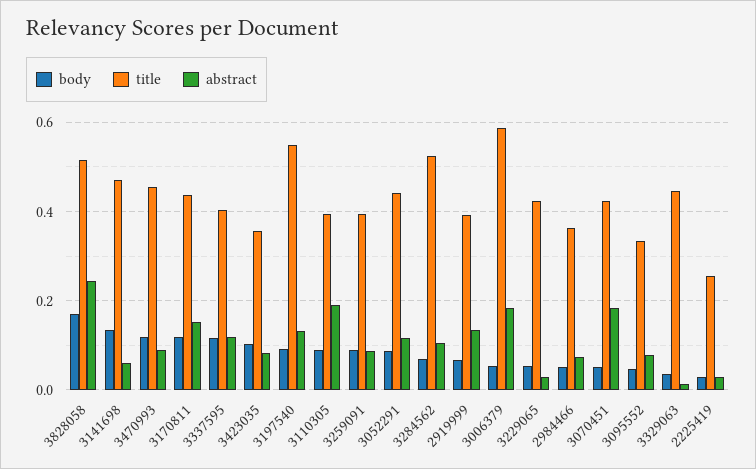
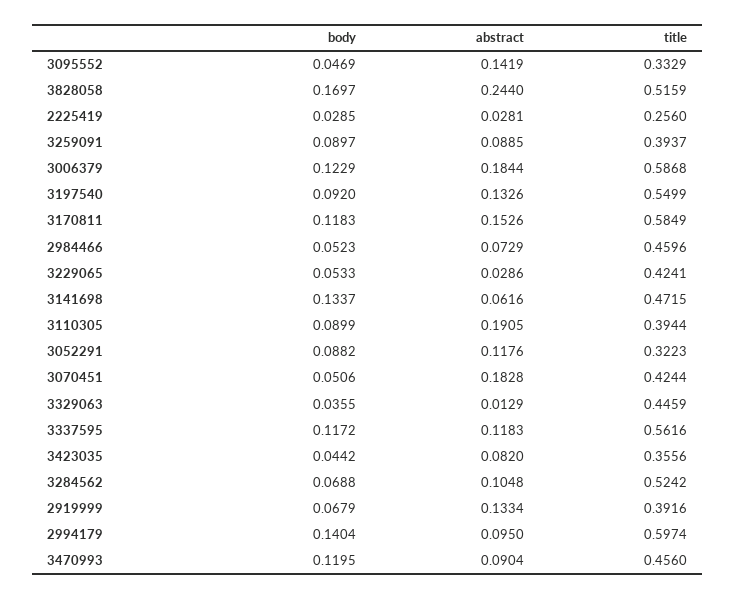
title, 3170811: 0.44 -> 0.5849
title, 3337595: 0.4 -> 0.5616
body, 3423035: 0.1 -> 0.0442
title, 3052291: 0.44 -> 0.3223
body, 3006379: 0.06 -> 0.1229
title, 2984466: 0.36 -> 0.4596
abstract, 3095552: 0.08 -> 0.1419
body, 2994179: none -> 0.1404
abstract, 2994179: none -> 0.095
title, 2994179: none -> 0.5974

